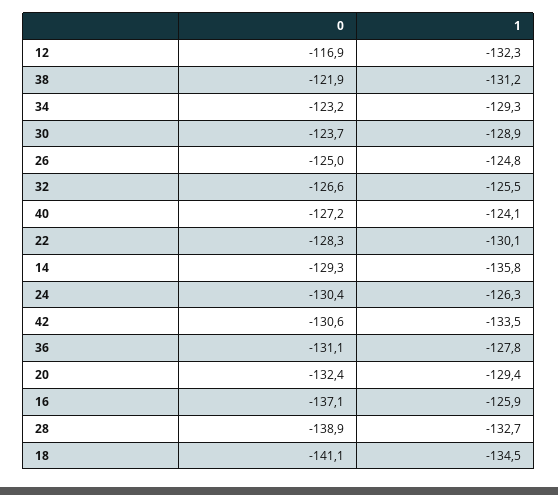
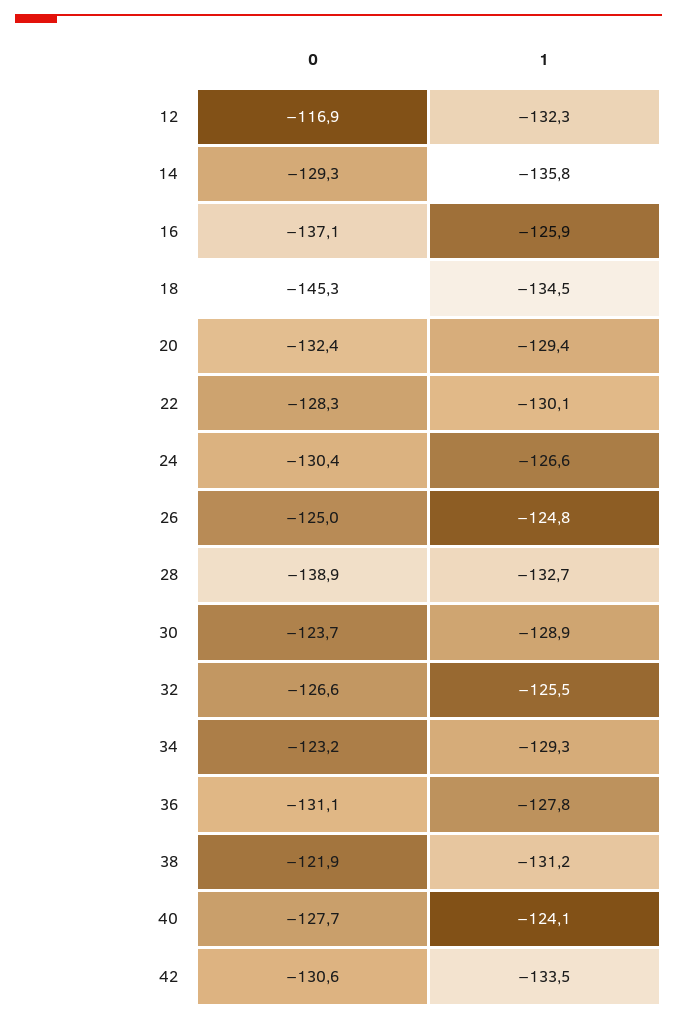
0, 40: -127.2 -> -127.7
1, 24: -126.3 -> -126.6
0, 18: -141.1 -> -145.3

